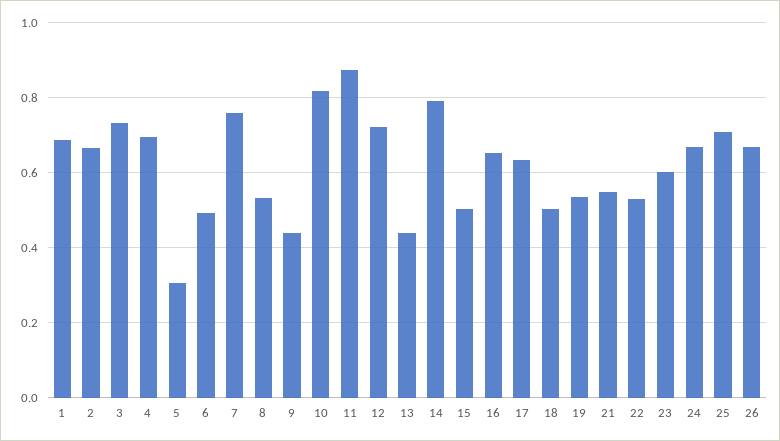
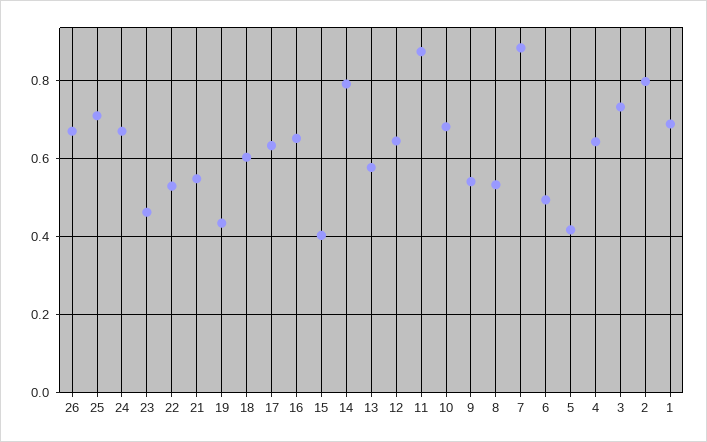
2: 0.66 -> 0.8
4: 0.7 -> 0.64
5: 0.3 -> 0.42
7: 0.76 -> 0.88
9: 0.44 -> 0.54
10: 0.82 -> 0.68
12: 0.72 -> 0.64
13: 0.44 -> 0.58
15: 0.5 -> 0.4
18: 0.5 -> 0.6
19: 0.54 -> 0.44
23: 0.6 -> 0.46

